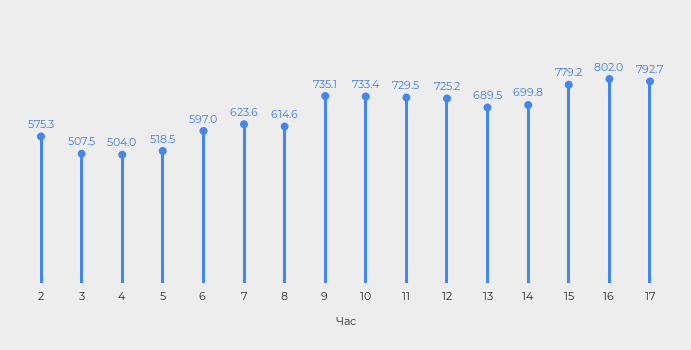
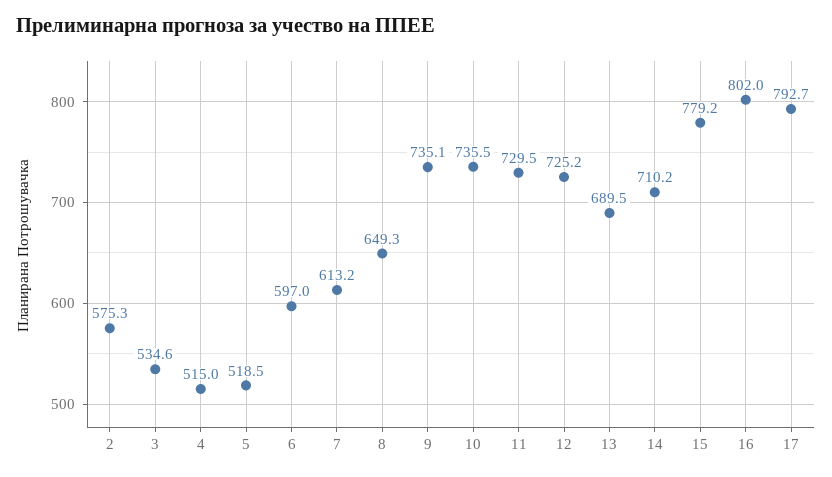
3: 507.5 -> 534.6
4: 504 -> 515
7: 623.6 -> 613.2
8: 614.6 -> 649.3
10: 733.4 -> 735.5
14: 699.8 -> 710.2

